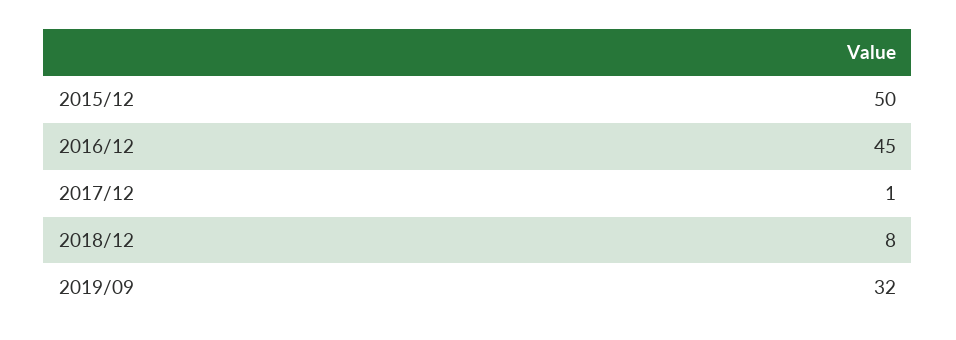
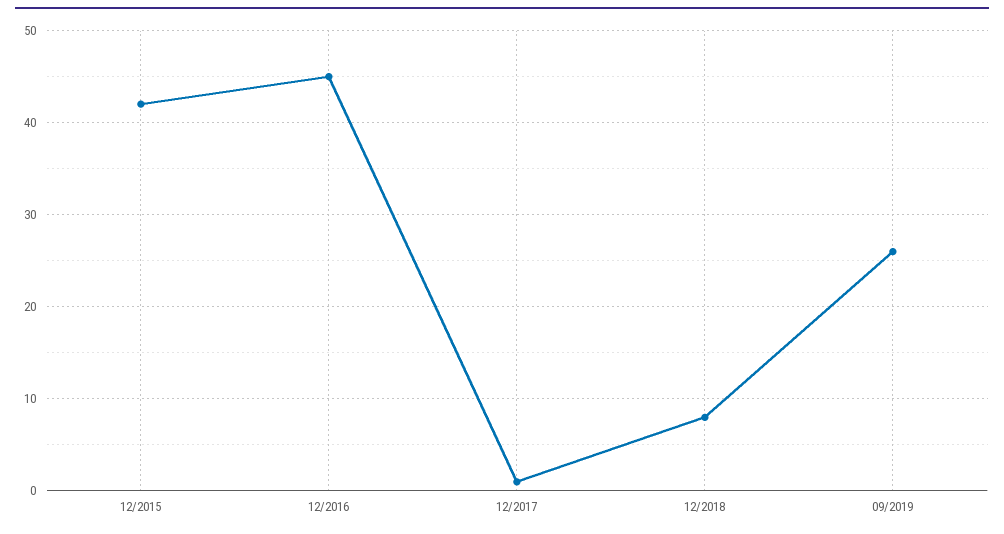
2015/12: 50 -> 42
2019/09: 32 -> 26

